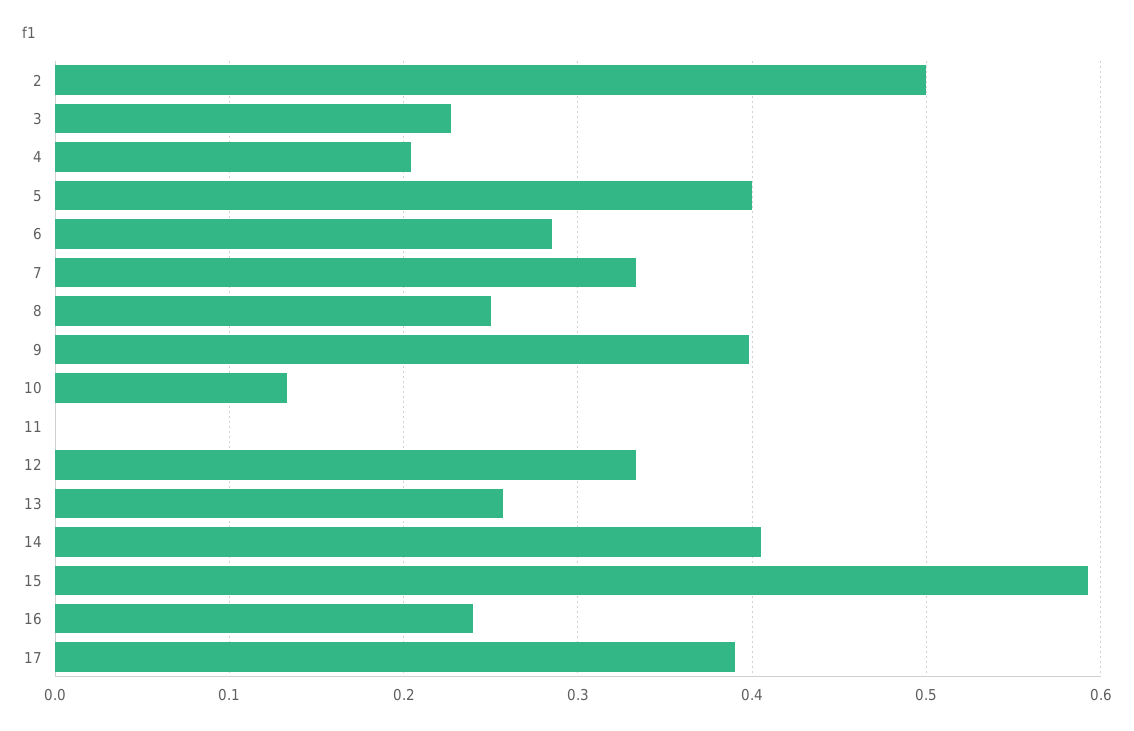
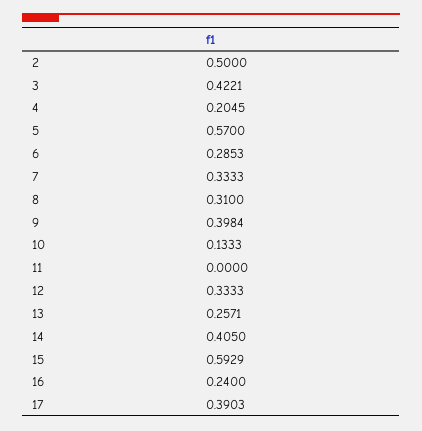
3: 0.23 -> 0.4221
5: 0.4 -> 0.57
8: 0.25 -> 0.31

